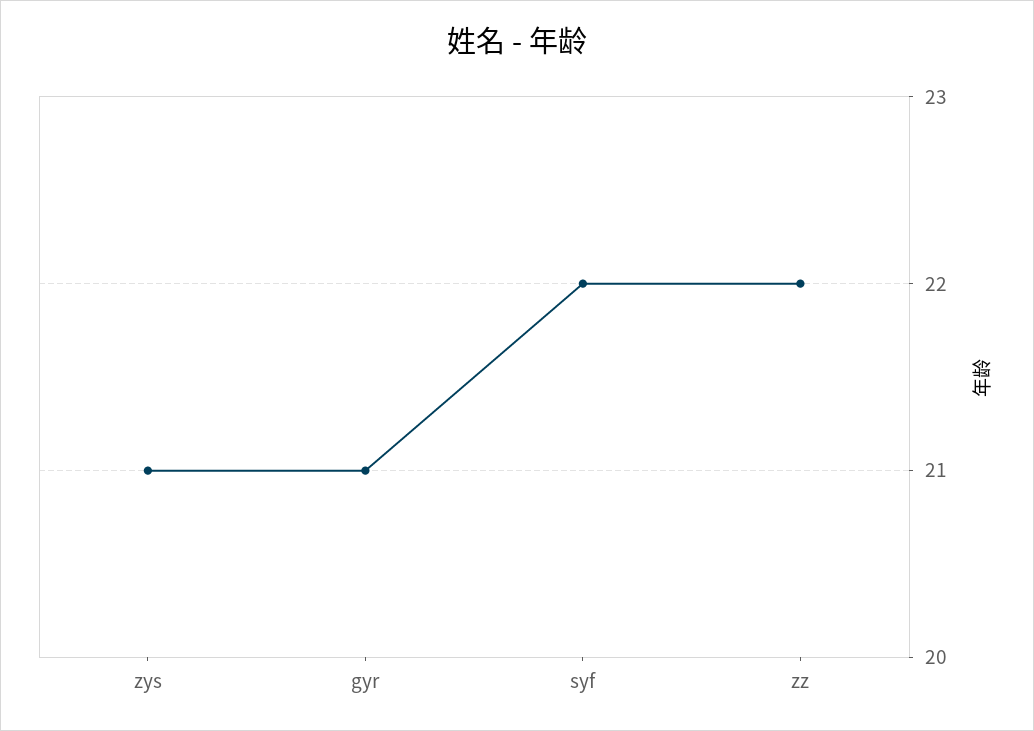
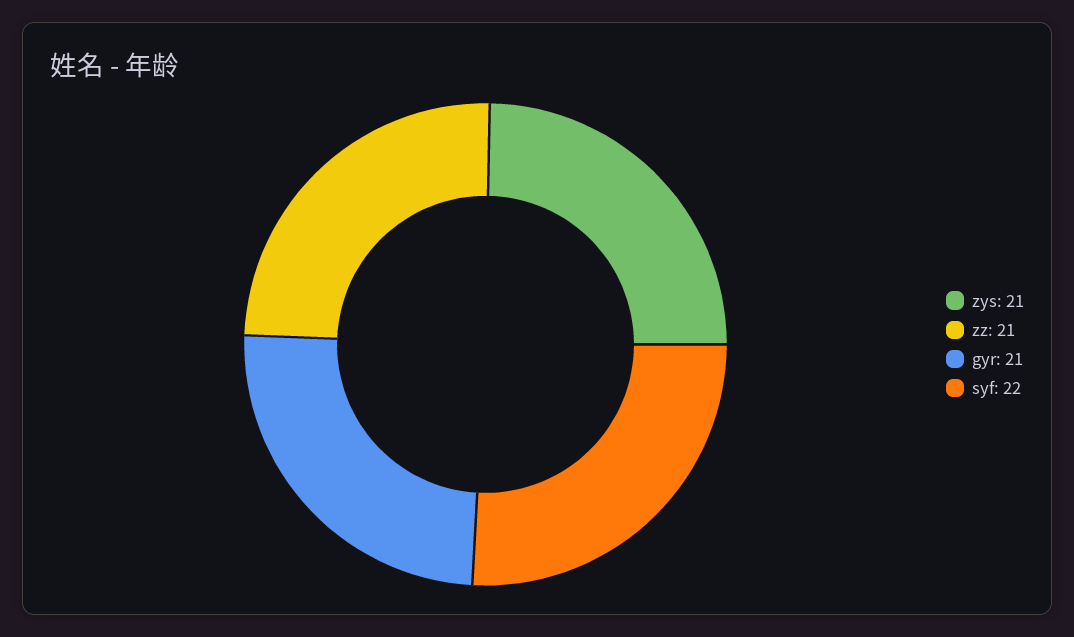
zz: 22 -> 21

